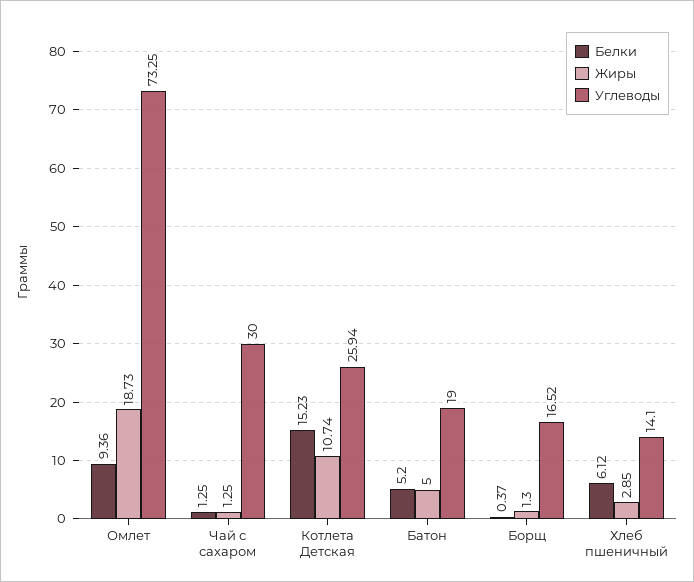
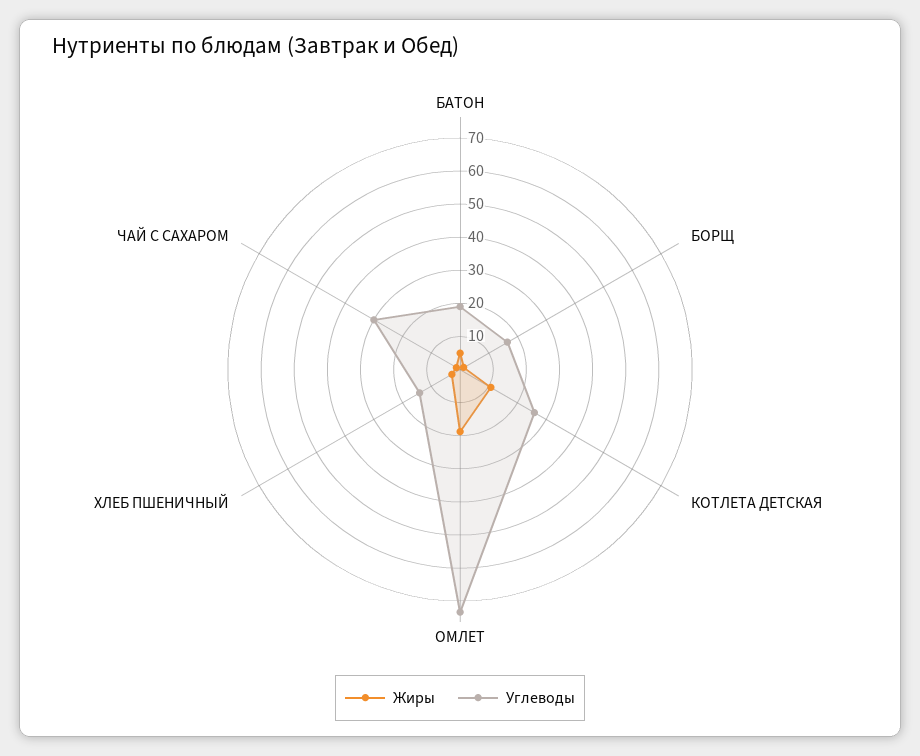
Белки, Омлет: 9.36 -> none
Белки, Чай с сахаром: 1.25 -> none
Белки, Котлета Детская: 15.23 -> none
Белки, Батон: 5.2 -> none
Белки, Борщ: 0.37 -> none
Белки, Хлеб пшеничный: 6.12 -> none

